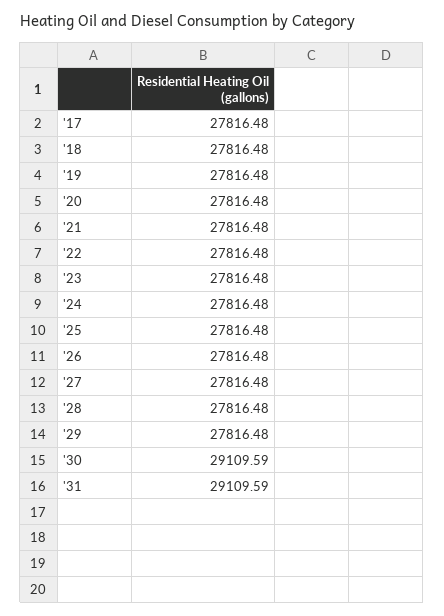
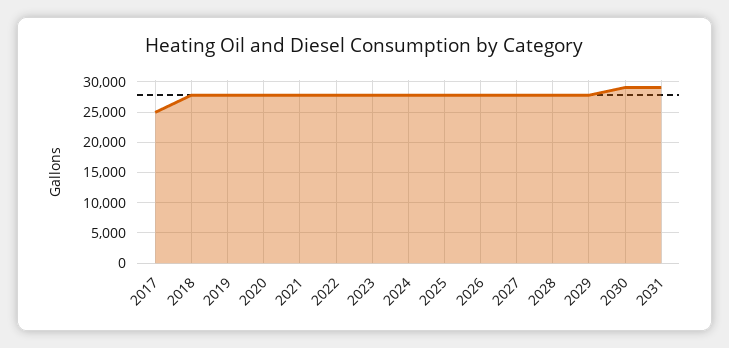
'17: 27816.48 -> 25000

